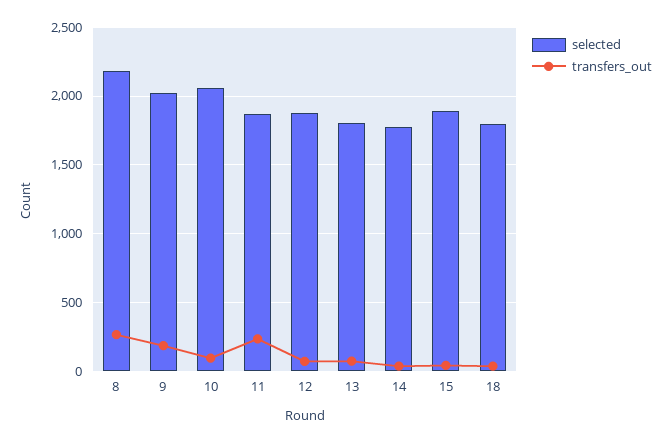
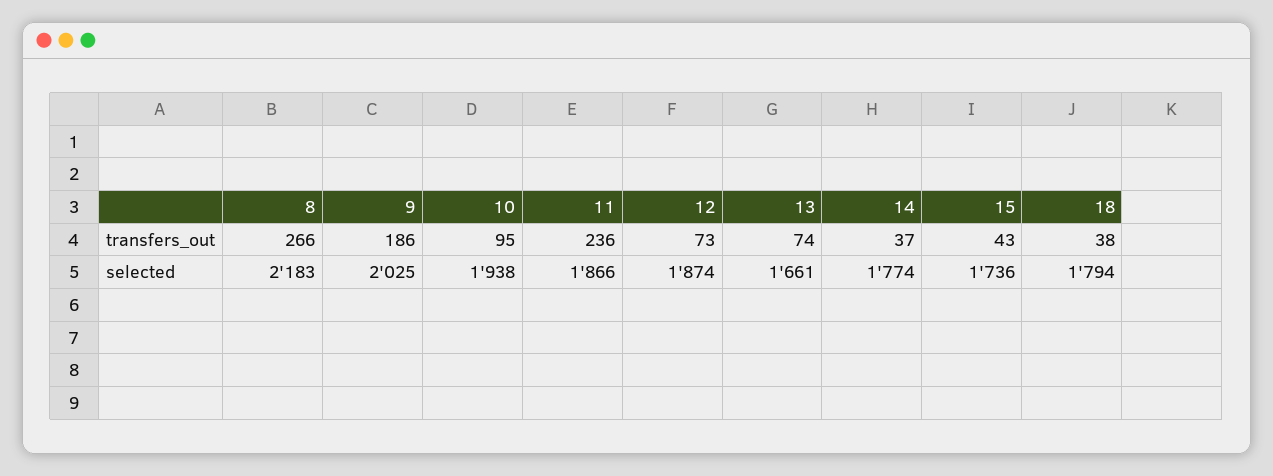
selected, 10: 2050 -> 1938
selected, 13: 1800 -> 1661
selected, 15: 1900 -> 1736

